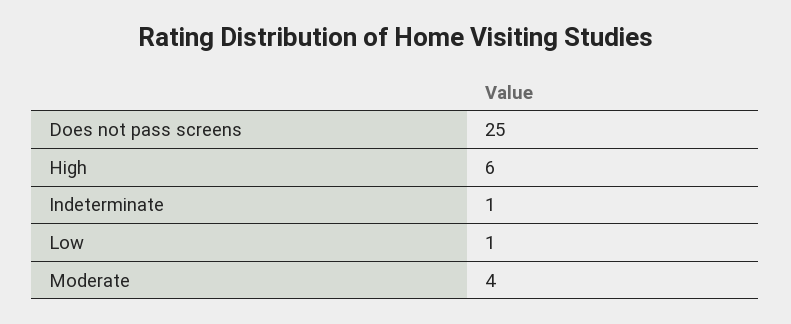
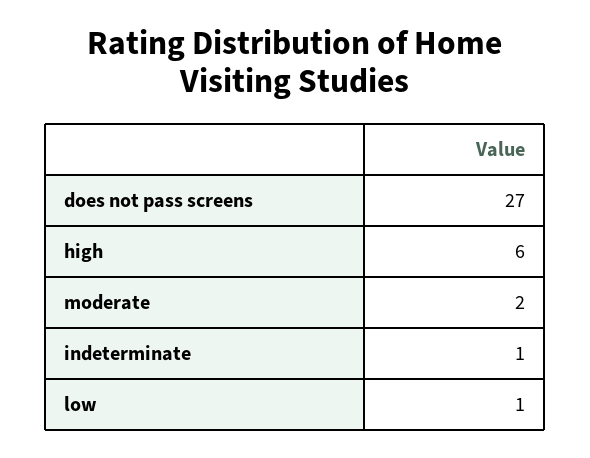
Does not pass screens: 25 -> 27
Moderate: 4 -> 2

